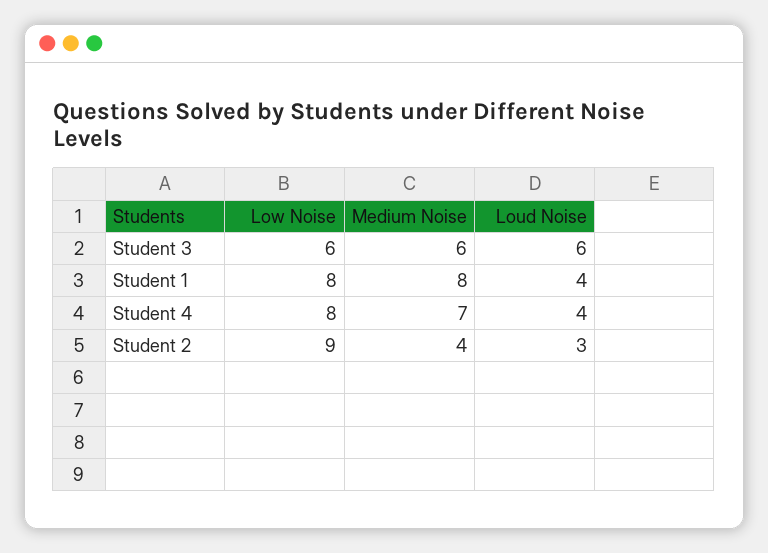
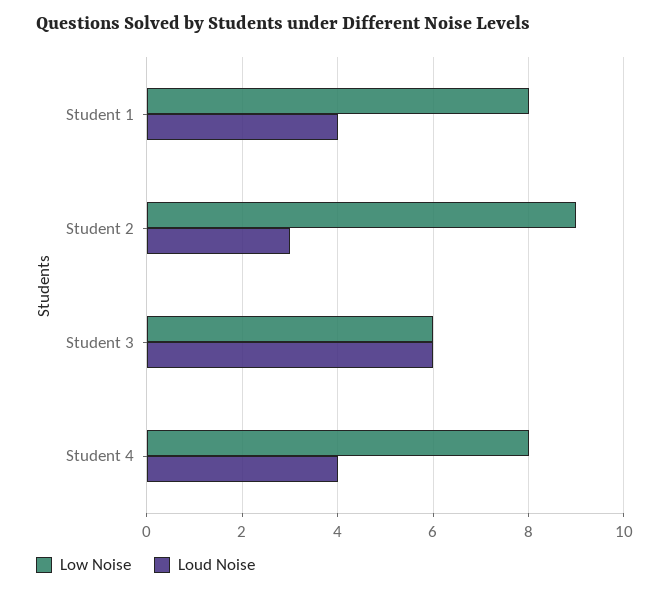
Medium Noise, Student 3: 6 -> none
Medium Noise, Student 1: 8 -> none
Medium Noise, Student 4: 7 -> none
Medium Noise, Student 2: 4 -> none

